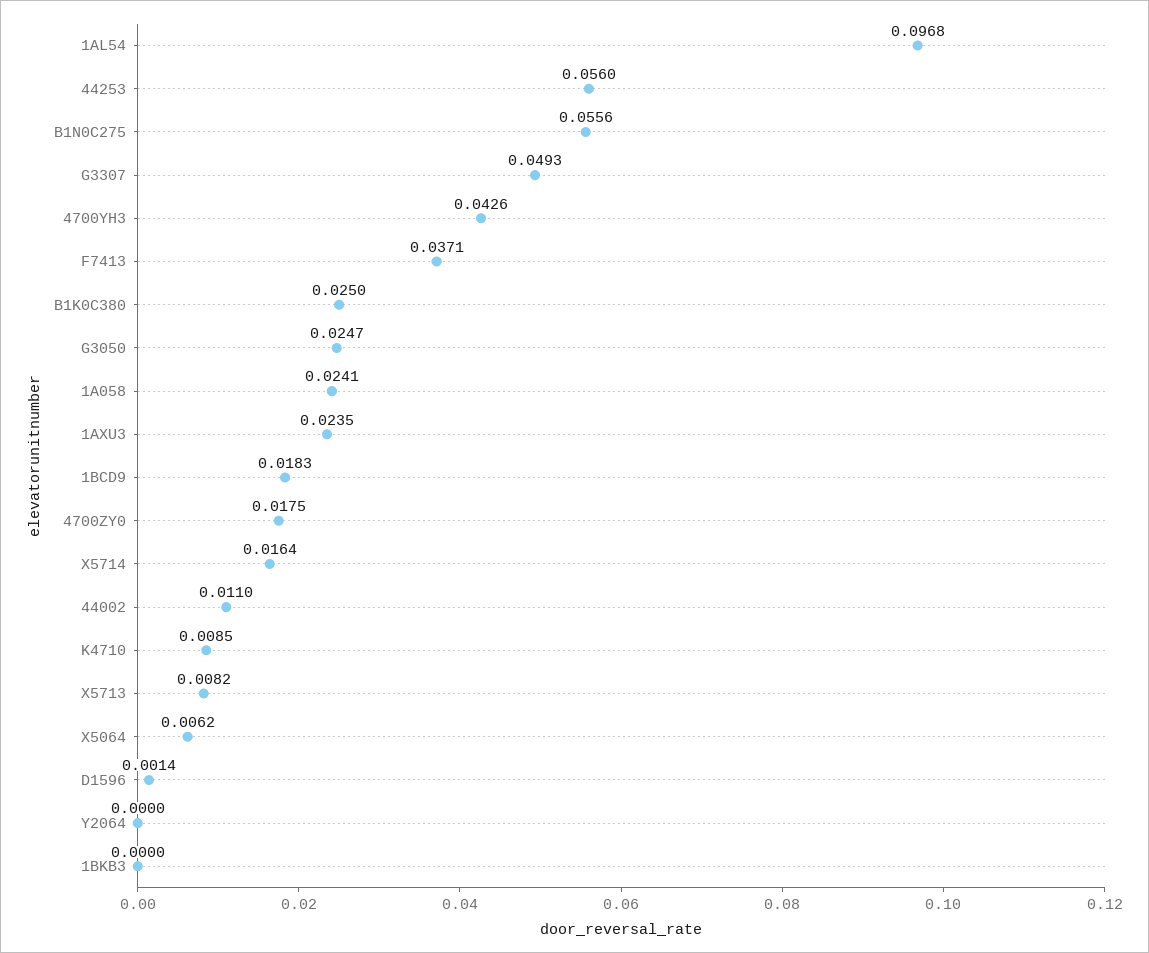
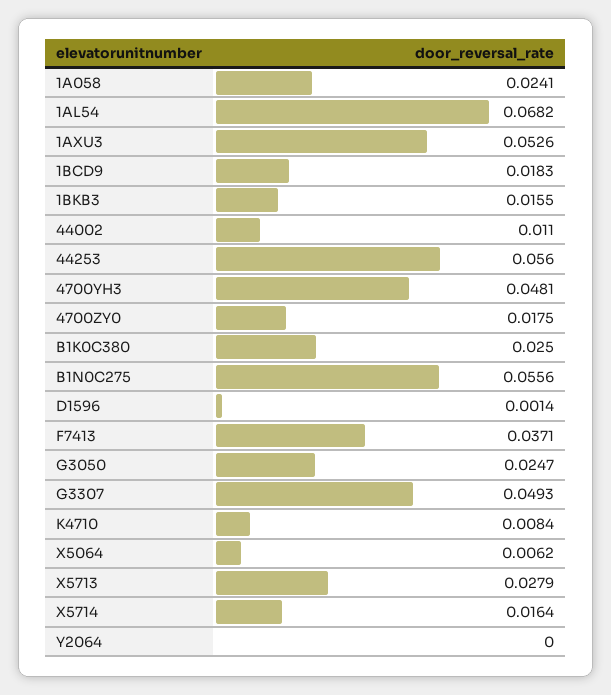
1AL54: 0.0968 -> 0.0682
4700YH3: 0.0426 -> 0.0481
1AXU3: 0.0235 -> 0.0526
K4710: 0.0085 -> 0.0084
X5713: 0.0082 -> 0.0279
1BKB3: 0 -> 0.0155

